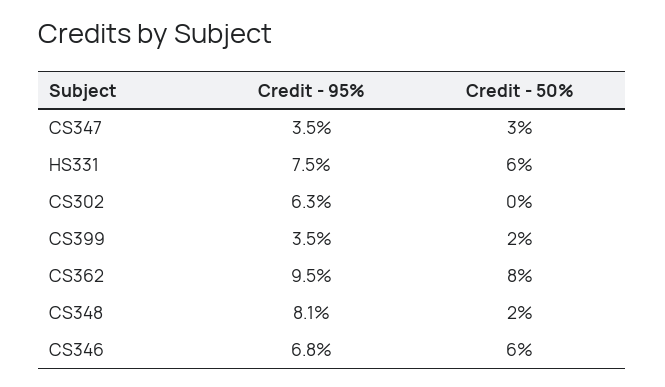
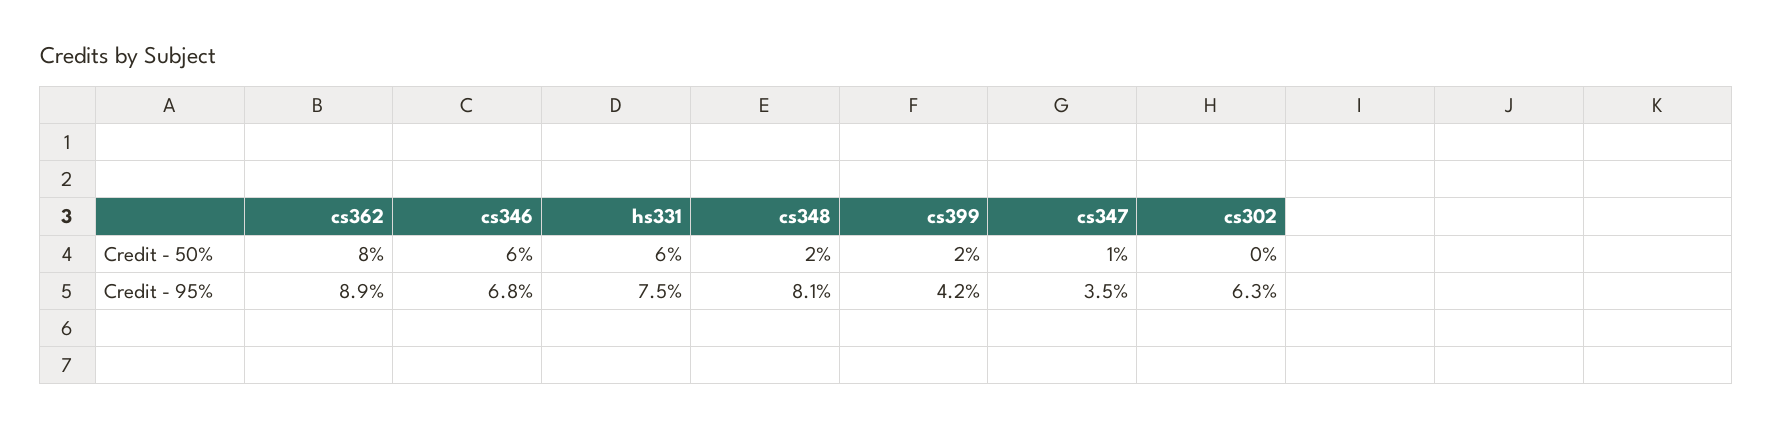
Credit - 50%, CS347: 3 -> 1
Credit - 95%, CS399: 3.5 -> 4.2
Credit - 95%, CS362: 9.5 -> 8.9

